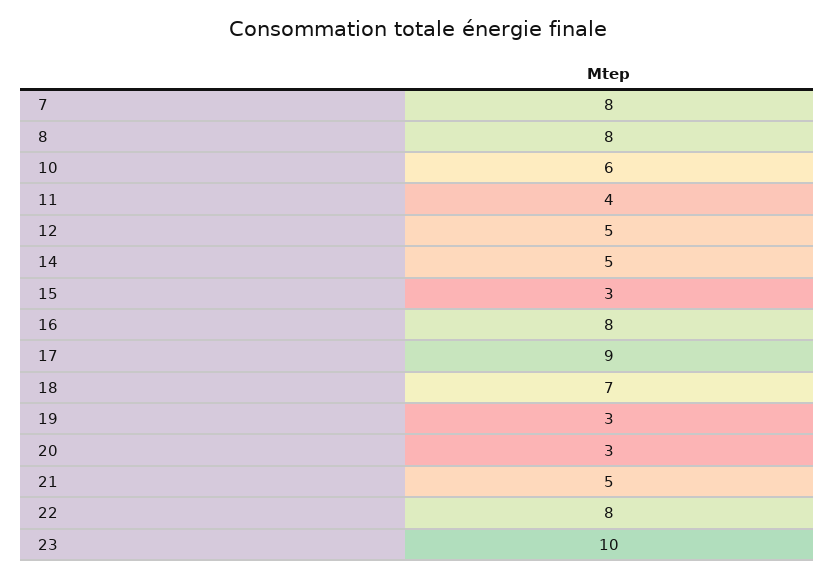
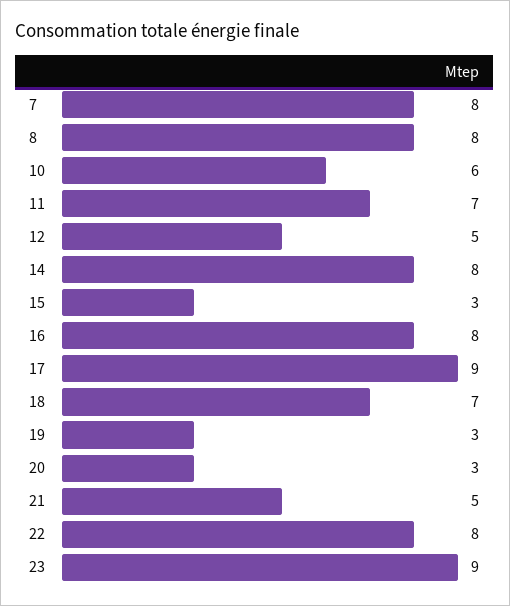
11: 4 -> 7
14: 5 -> 8
23: 10 -> 9

